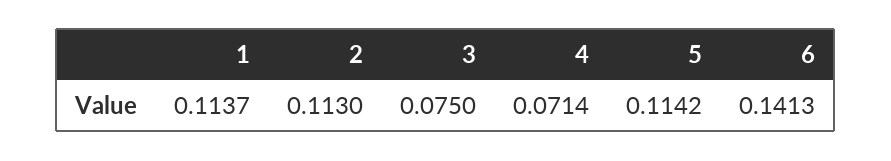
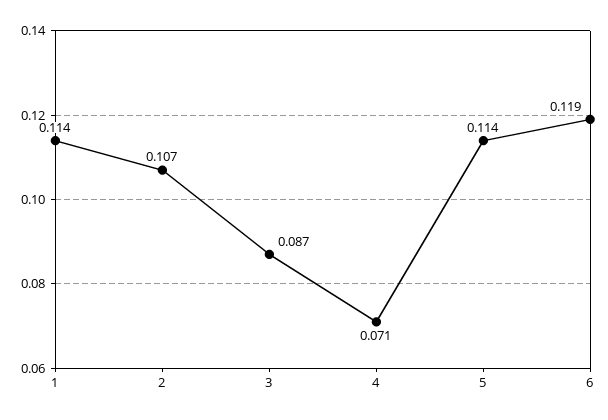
2: 0.113 -> 0.107
3: 0.075 -> 0.087
6: 0.1413 -> 0.119

